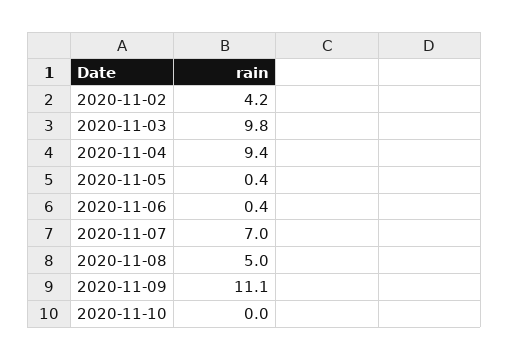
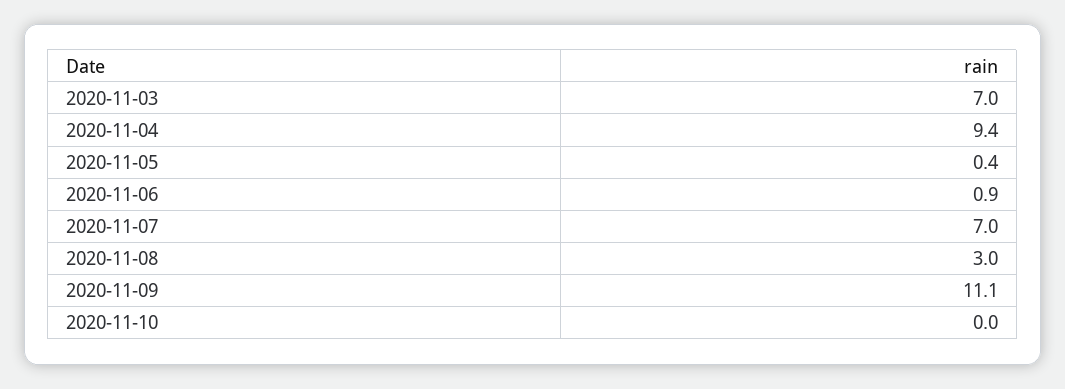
2020-11-02: 4.2 -> none
2020-11-03: 9.8 -> 7
2020-11-06: 0.4 -> 0.9
2020-11-08: 5 -> 3

